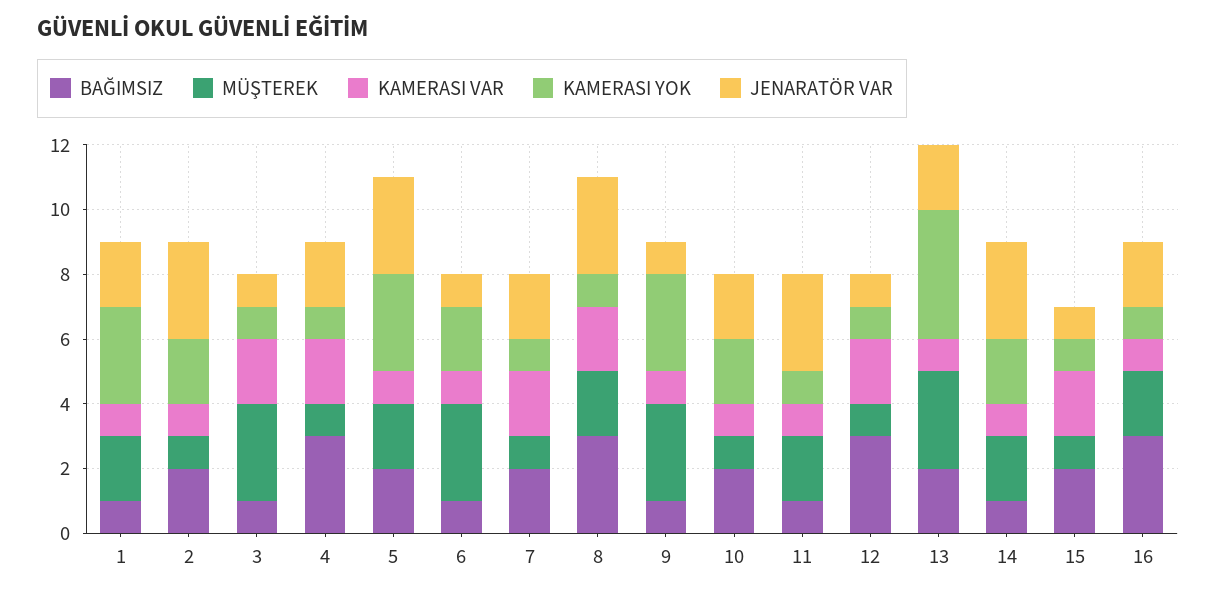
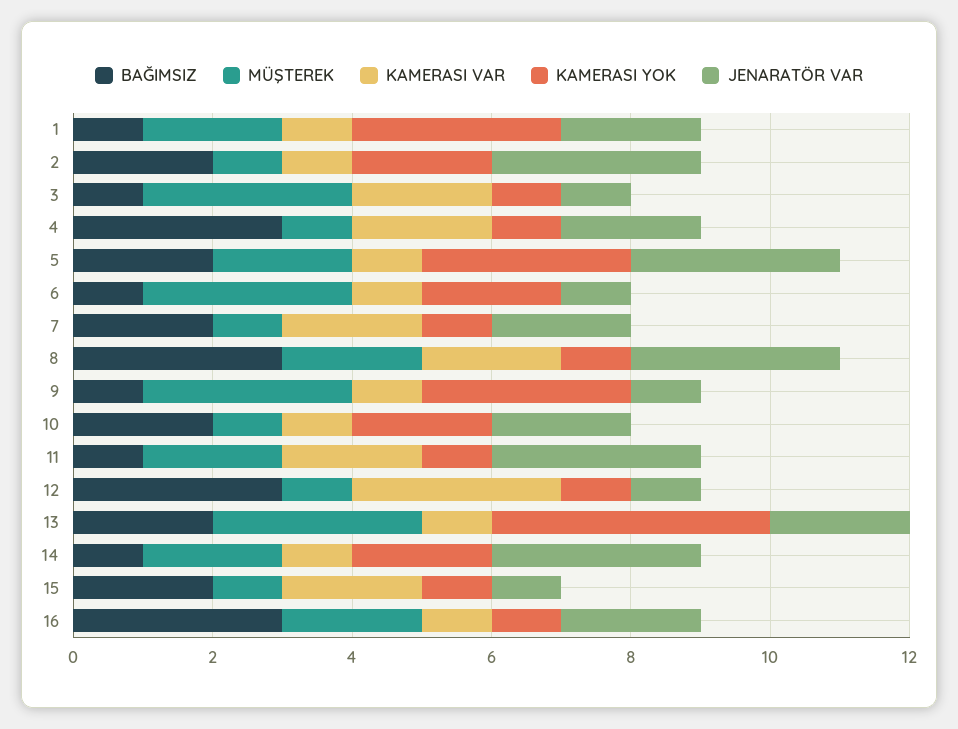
KAMERASI VAR, 11: 1 -> 2
KAMERASI VAR, 12: 2 -> 3

